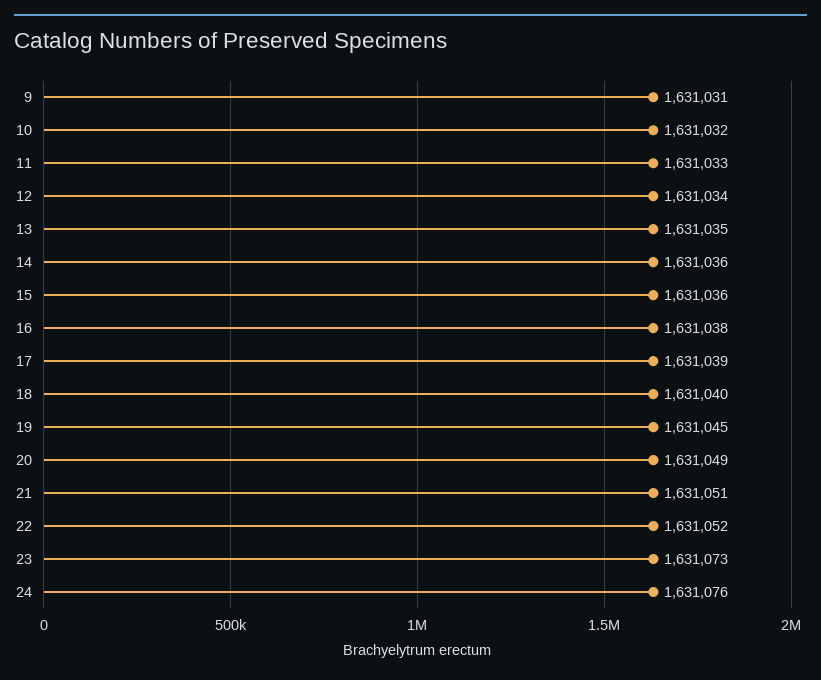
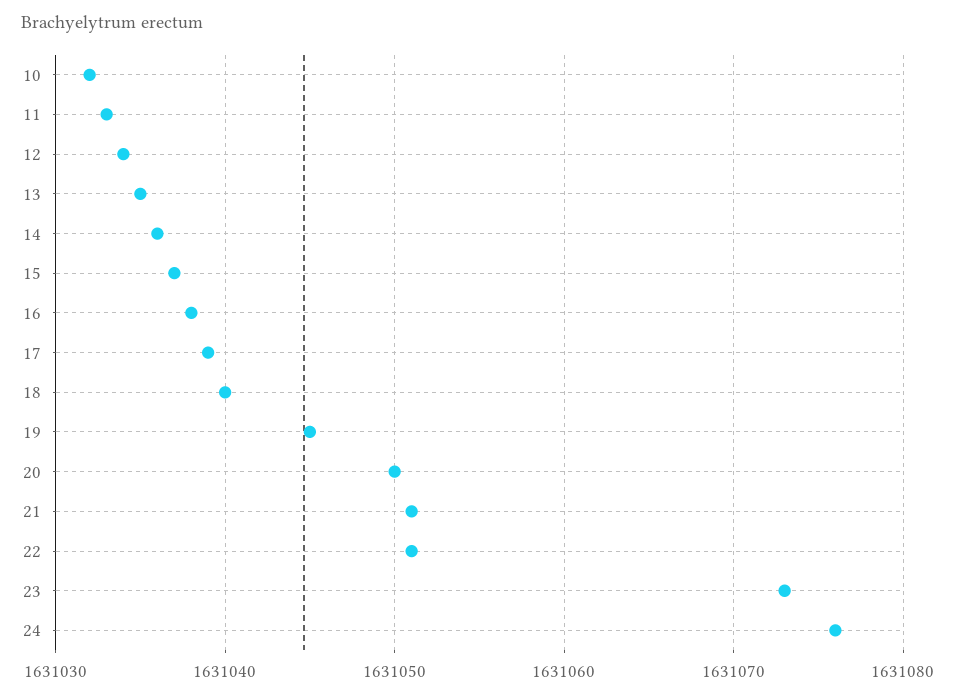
9: 1631031 -> none
15: 1631036 -> 1631037
20: 1631049 -> 1631050
22: 1631052 -> 1631051

